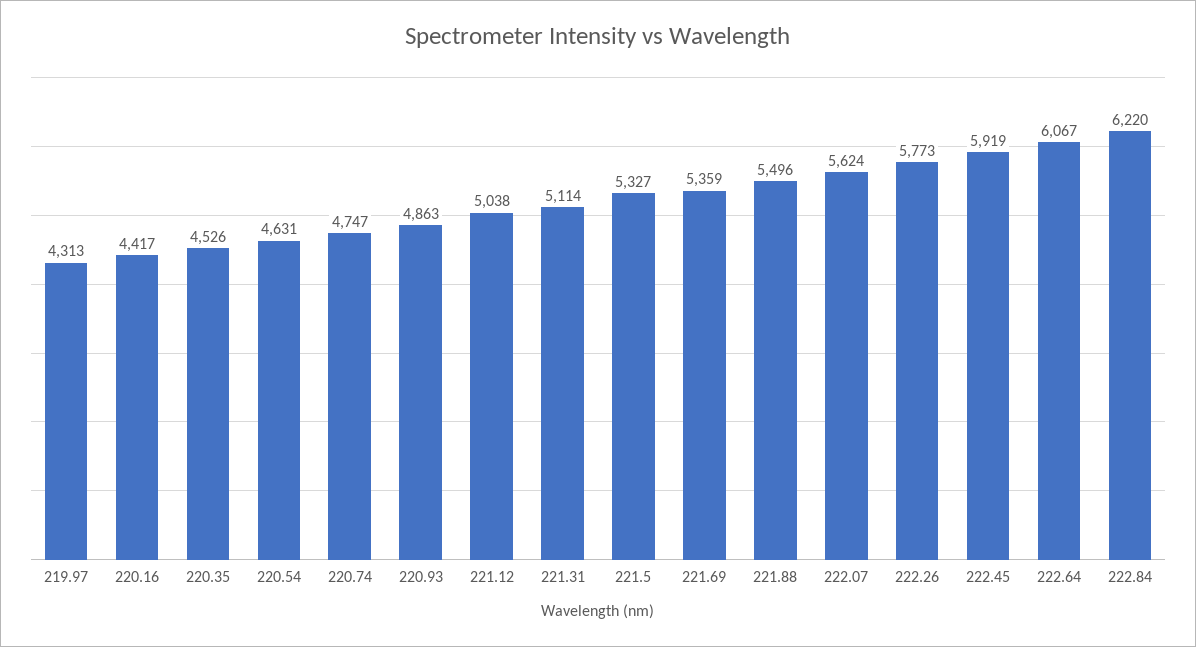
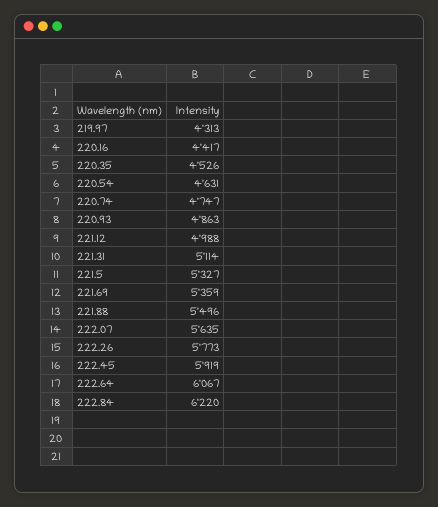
221.12: 5038 -> 4988
222.07: 5624 -> 5635

